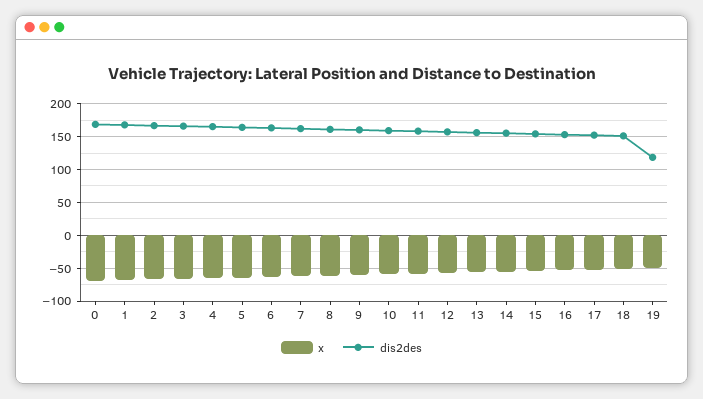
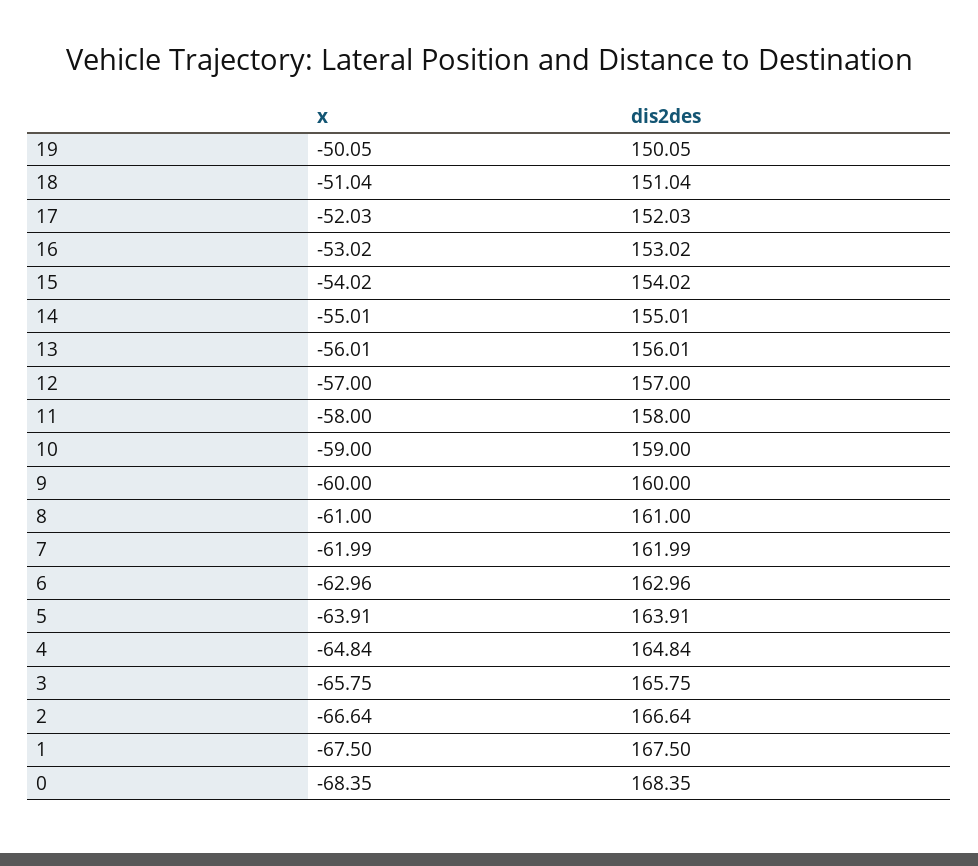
dis2des, 19: 120 -> 150.05

